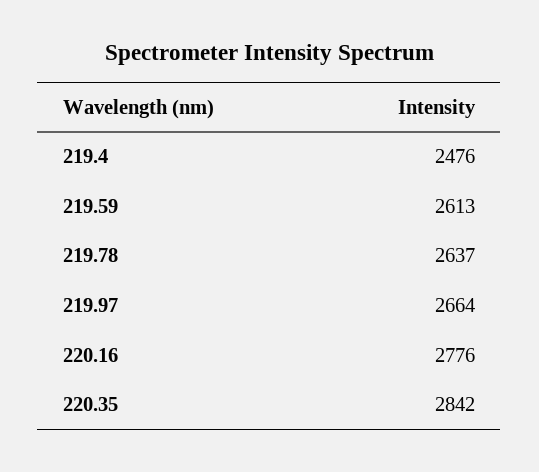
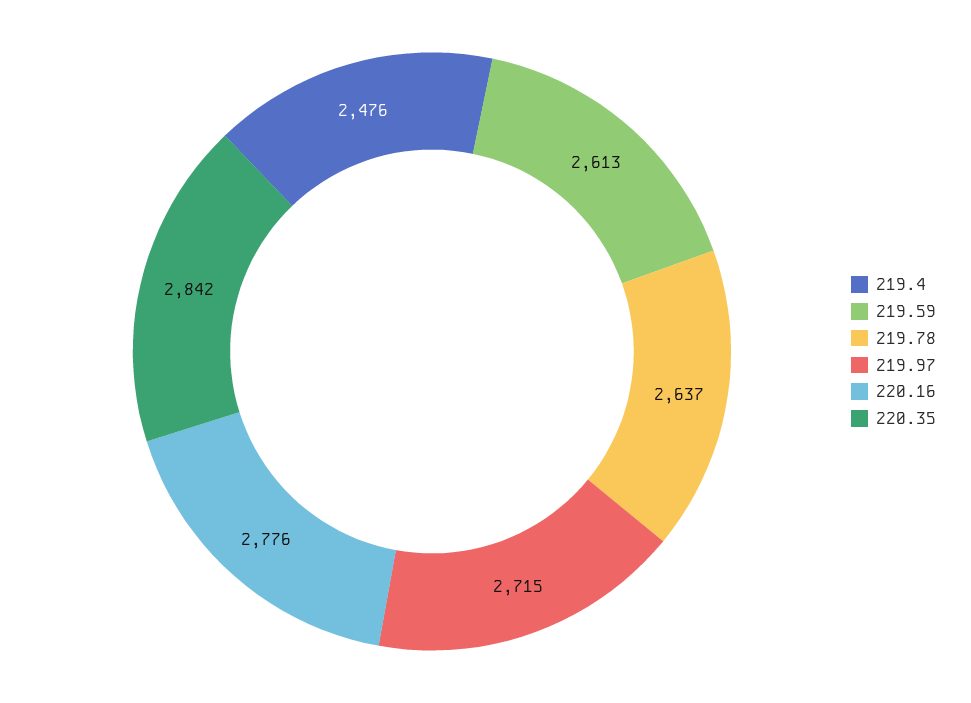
219.97: 2664 -> 2715

